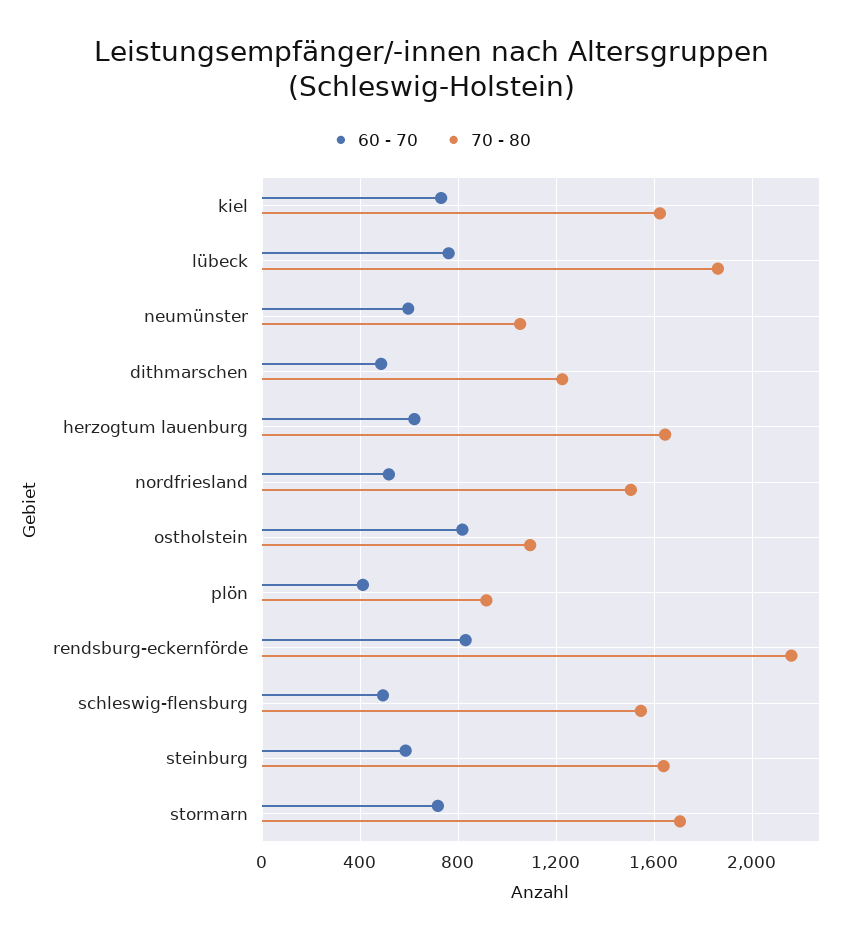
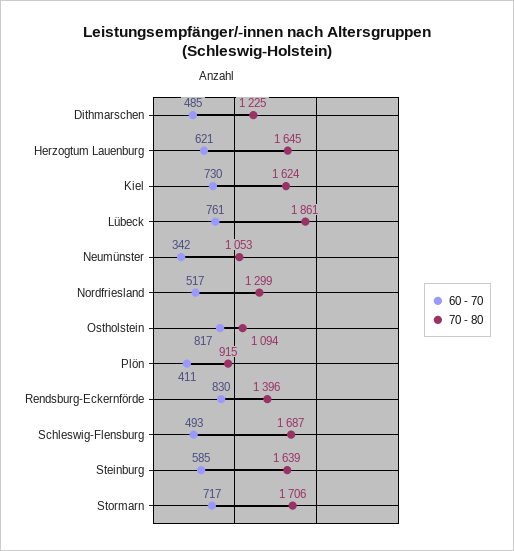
60 - 70, neumünster: 600 -> 342
70 - 80, nordfriesland: 1500 -> 1299
70 - 80, rendsburg-eckernförde: 2150 -> 1396
70 - 80, schleswig-flensburg: 1550 -> 1687

